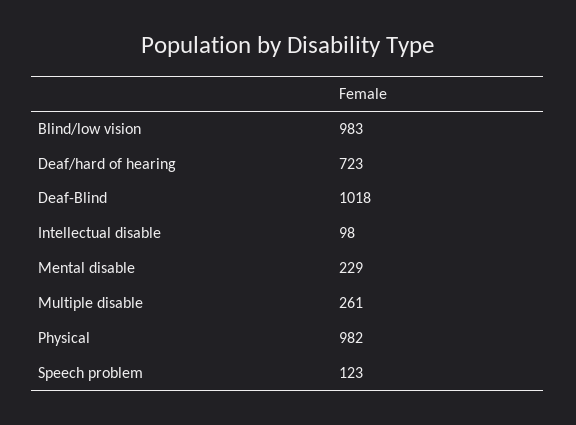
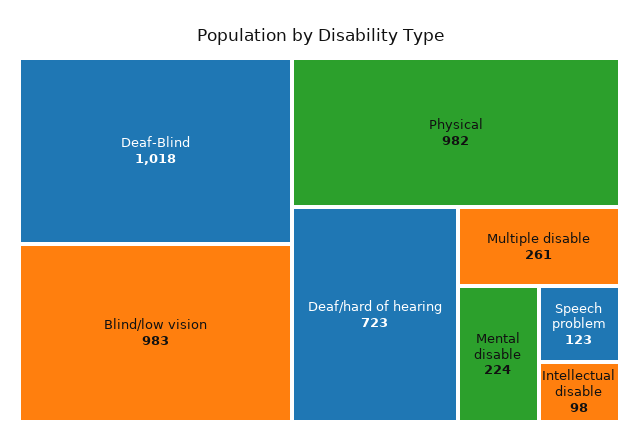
Mental disable: 229 -> 224

